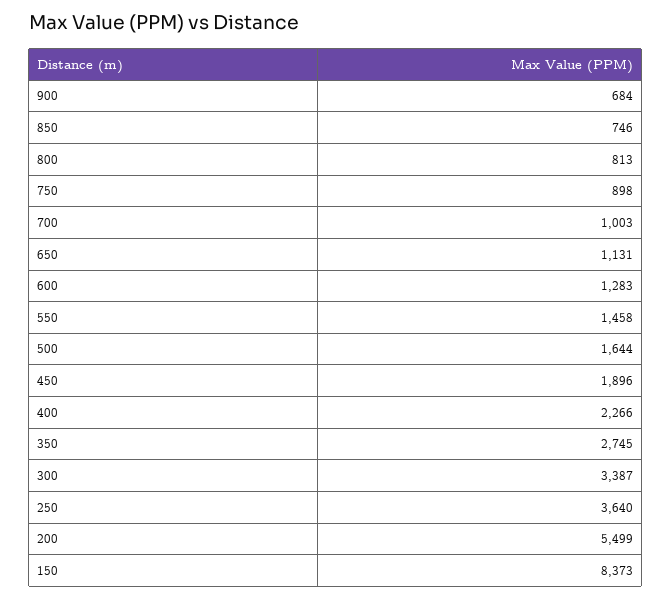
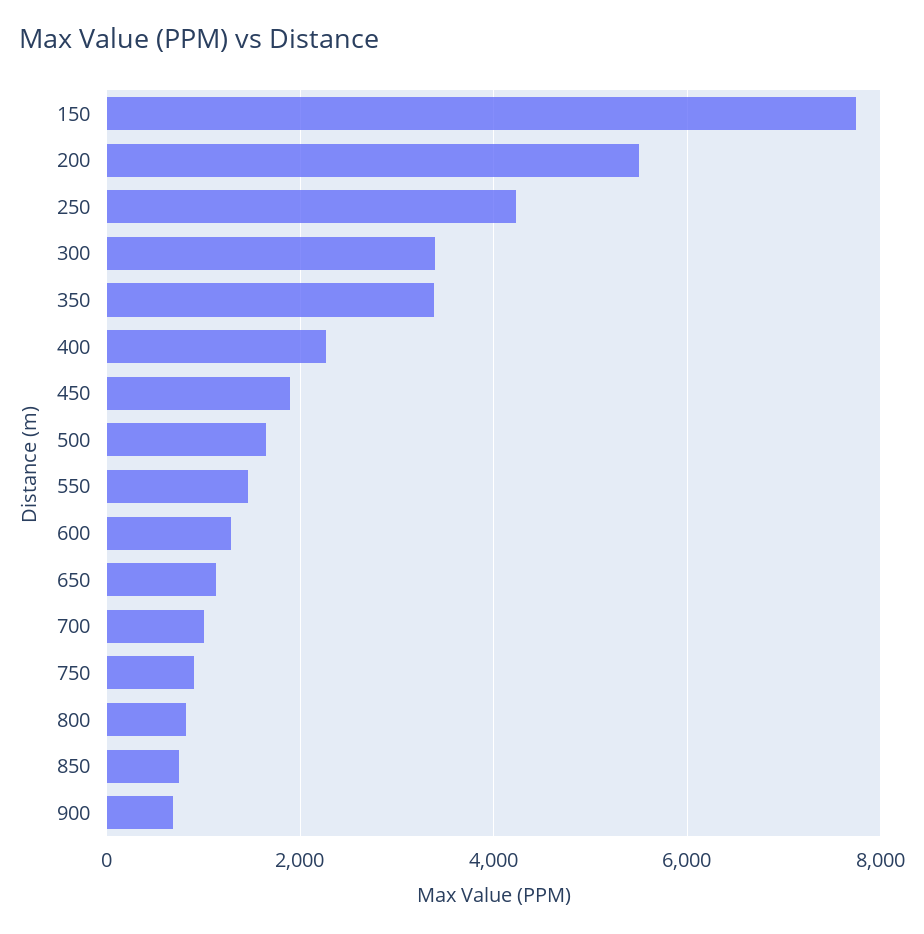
350: 2745 -> 3400
250: 3640 -> 4200
150: 8373 -> 7800

